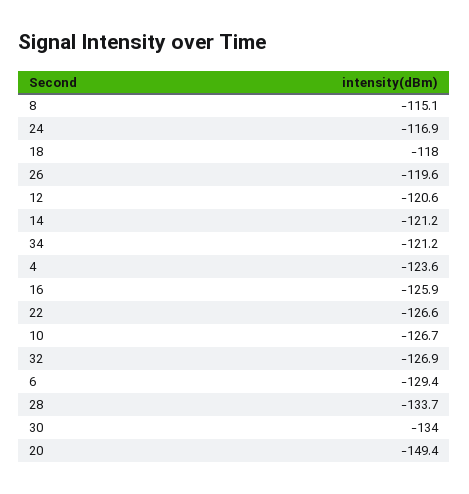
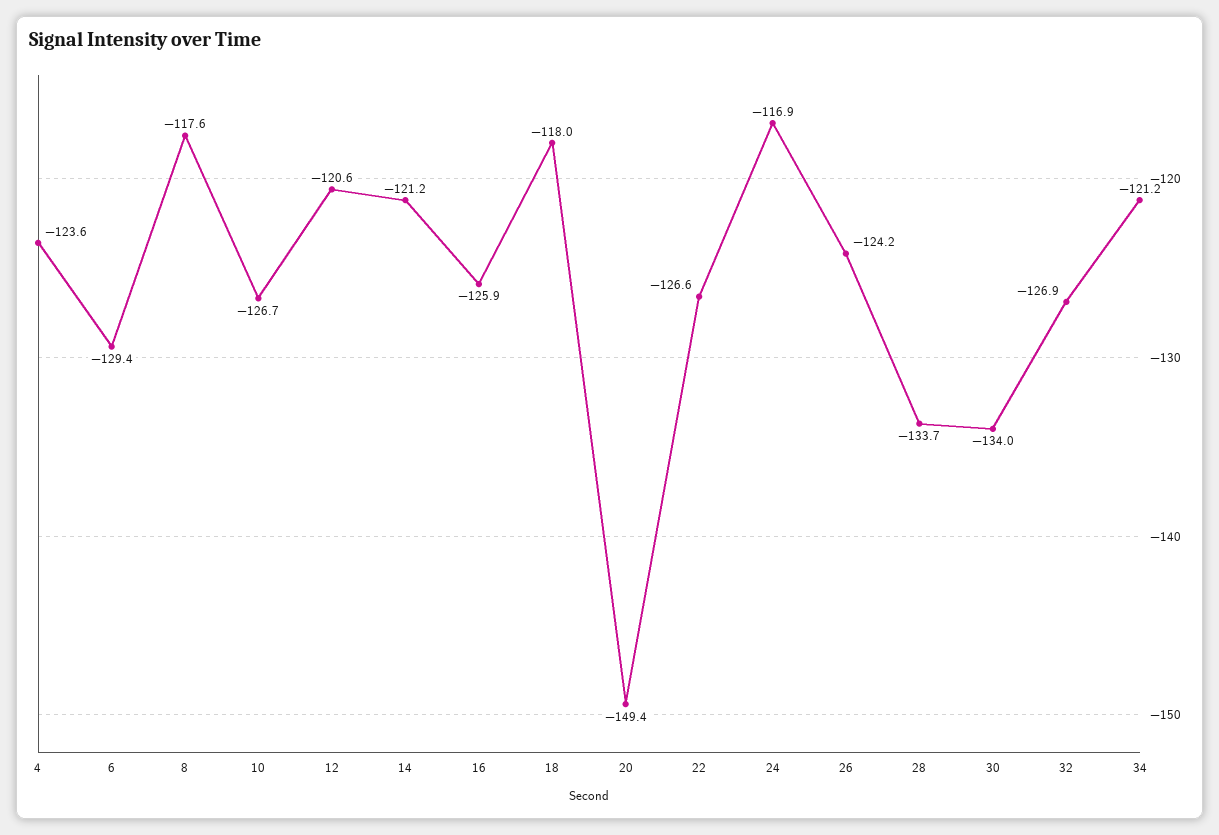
8: -115.1 -> -117.6
26: -119.6 -> -124.2

